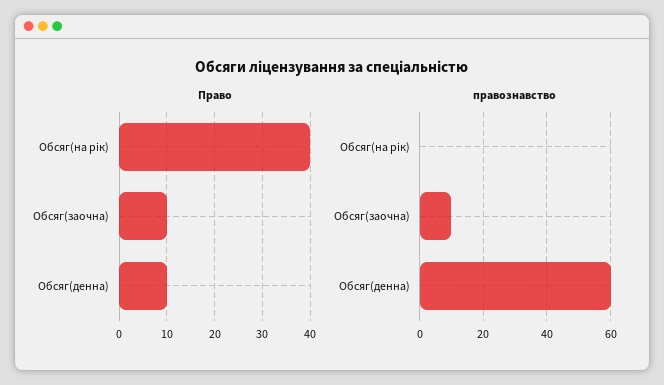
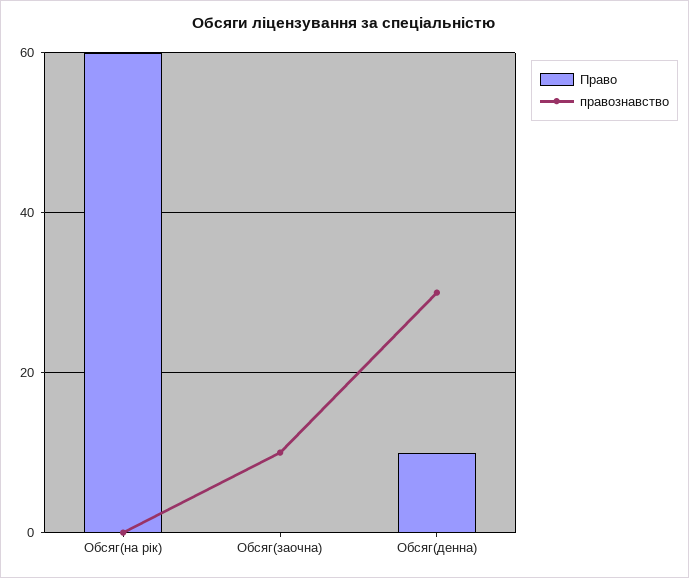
Право, Обсяг(на рік): 40 -> 60
Право, Обсяг(заочна): 10 -> 0
правознавство, Обсяг(денна): 60 -> 30

